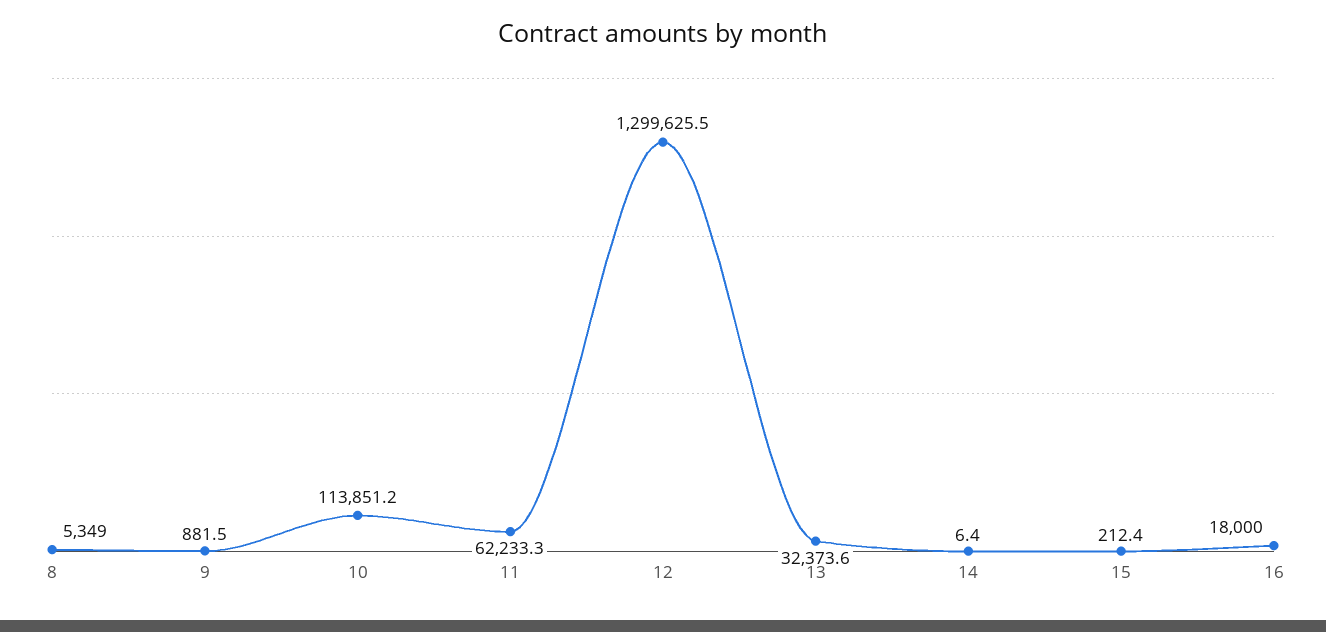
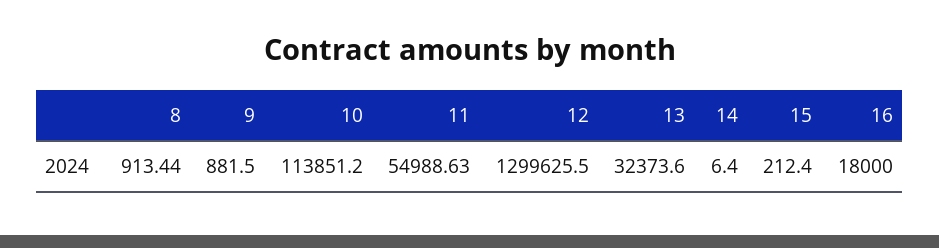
8: 5349 -> 913.44
11: 62233.3 -> 54988.63

